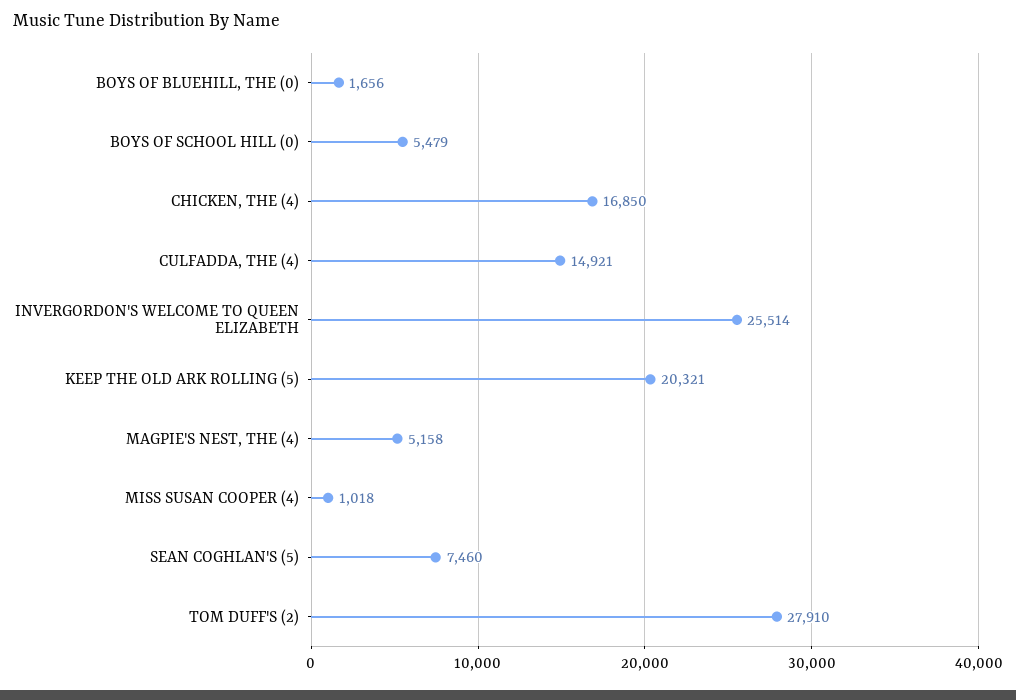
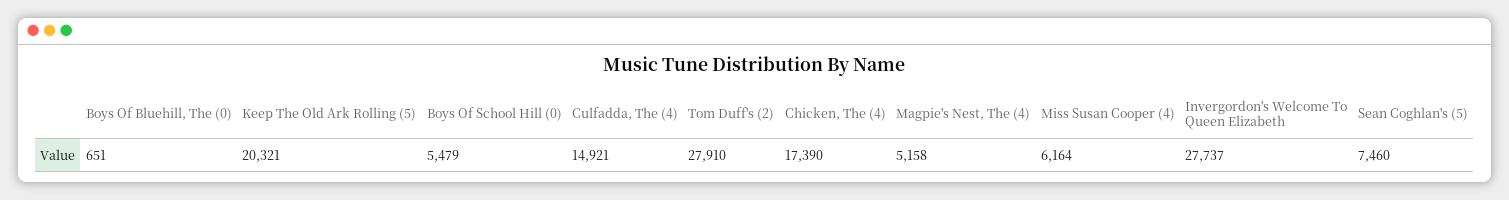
BOYS OF BLUEHILL, THE (0): 1656 -> 651
CHICKEN, THE (4): 16850 -> 17390
INVERGORDON'S WELCOME TO QUEEN ELIZABETH: 25514 -> 27737
MISS SUSAN COOPER (4): 1018 -> 6164

